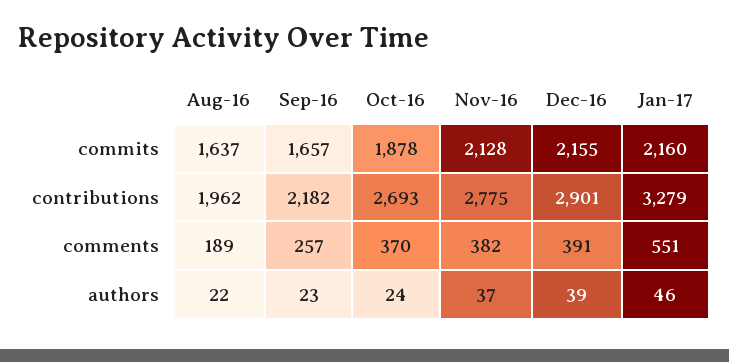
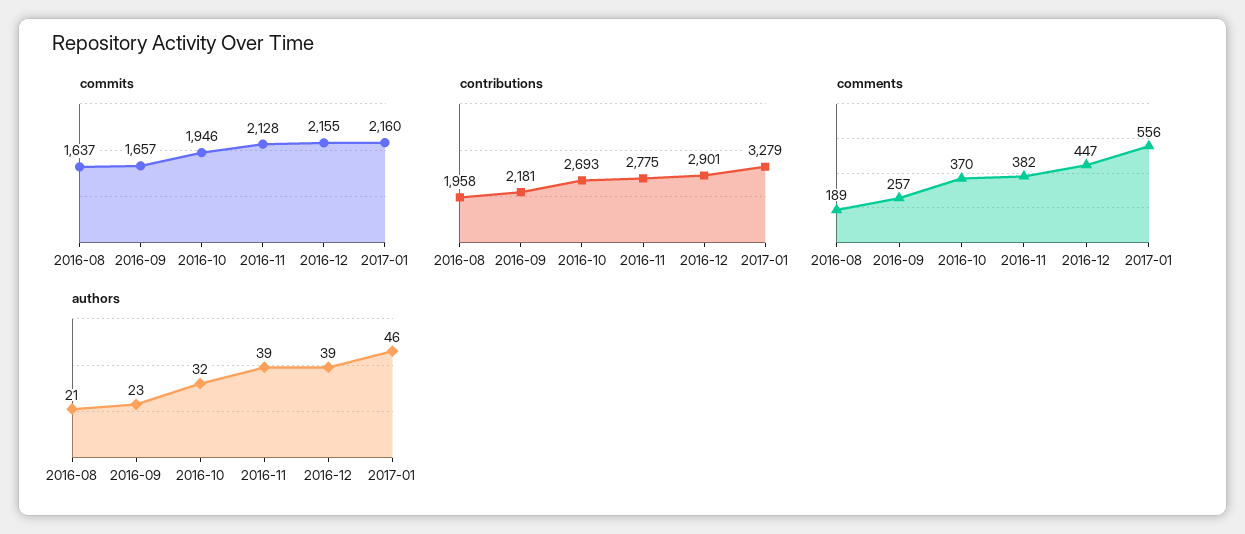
commits, Oct-16: 1878 -> 1946
contributions, Aug-16: 1962 -> 1958
contributions, Sep-16: 2182 -> 2181
comments, Dec-16: 391 -> 447
comments, Jan-17: 551 -> 556
authors, Aug-16: 22 -> 21
authors, Oct-16: 24 -> 32
authors, Nov-16: 37 -> 39

